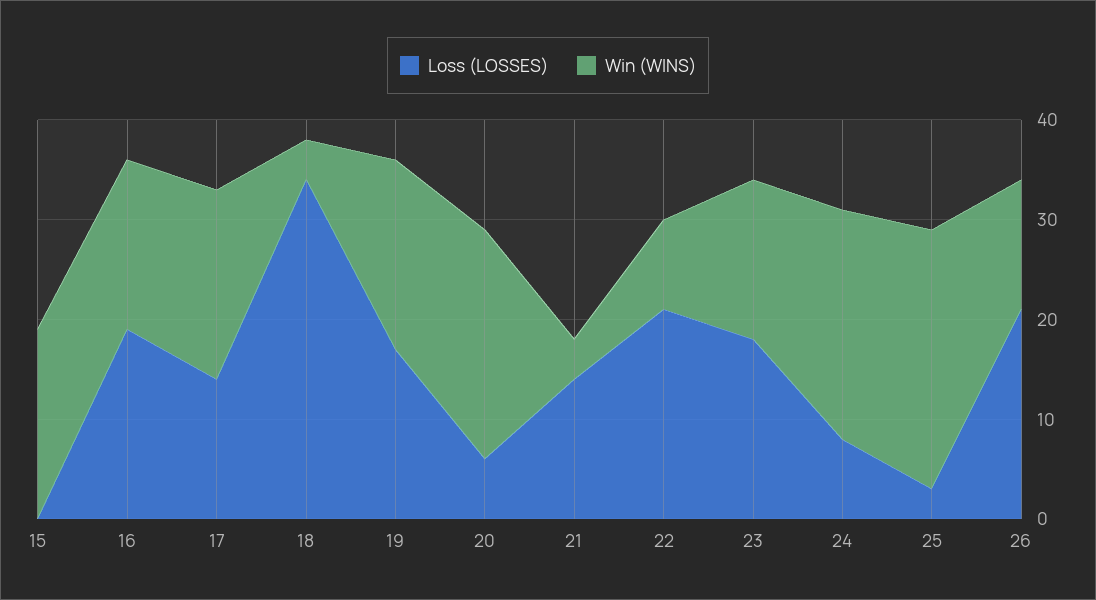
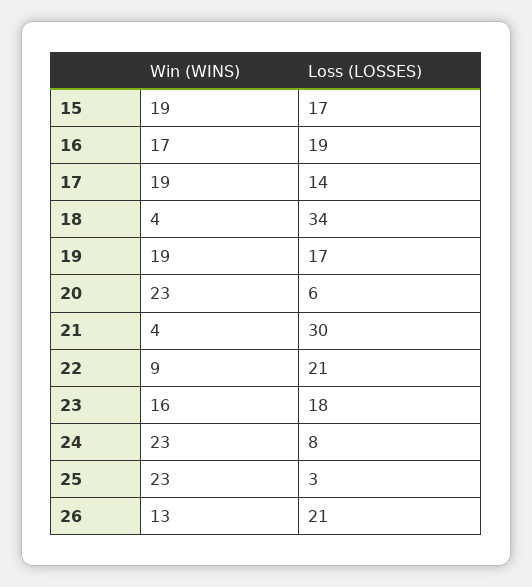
Loss (LOSSES), 15: 0 -> 17
Loss (LOSSES), 21: 14 -> 30
Win (WINS), 25: 26 -> 23

